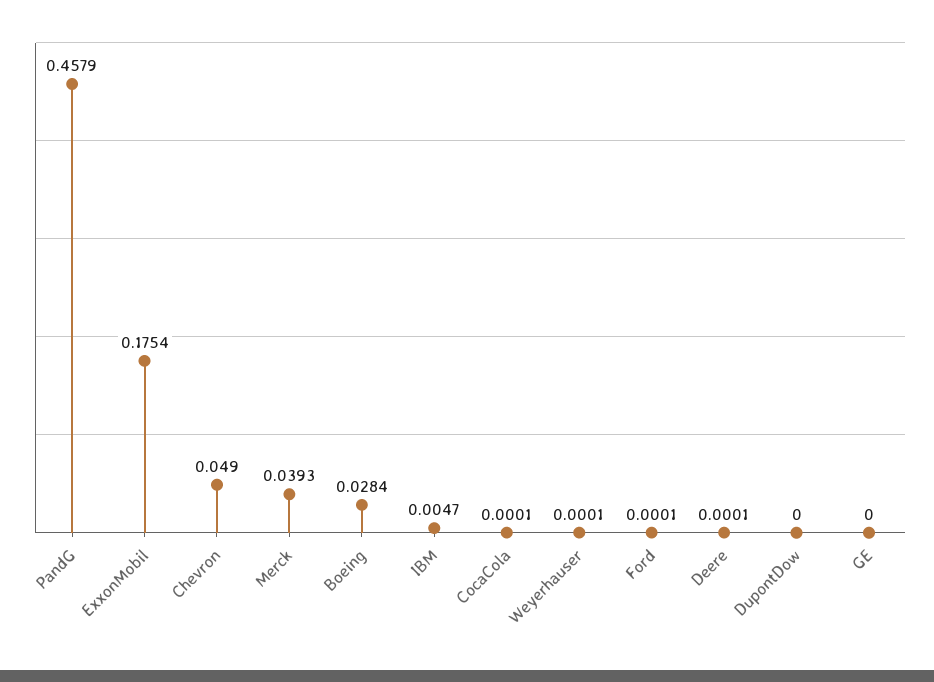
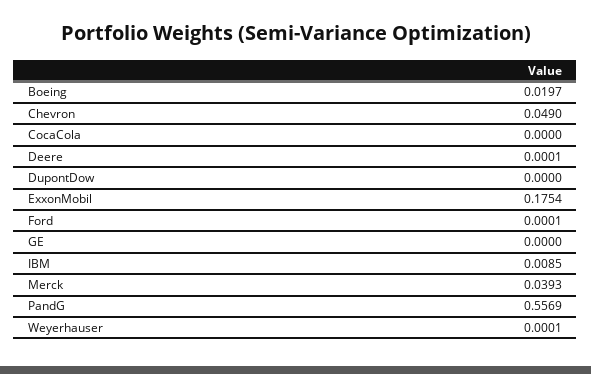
PandG: 0.4579 -> 0.5569
Boeing: 0.0284 -> 0.0197
IBM: 0.0047 -> 0.0085
CocaCola: 0.0001 -> 0

